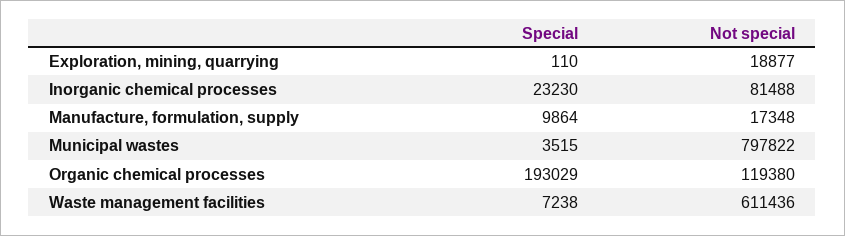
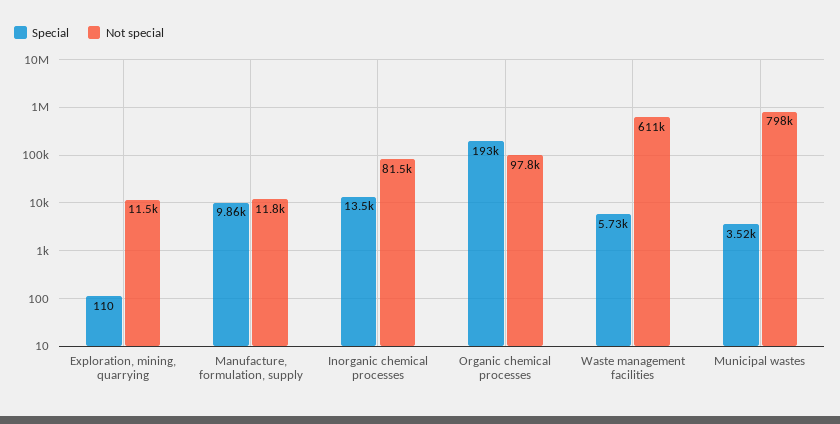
Not special, Exploration, mining, quarrying: 18877 -> 11500
Special, Inorganic chemical processes: 23230 -> 13500
Not special, Manufacture, formulation, supply: 17348 -> 11800
Not special, Organic chemical processes: 119380 -> 97800
Special, Waste management facilities: 7238 -> 5730

